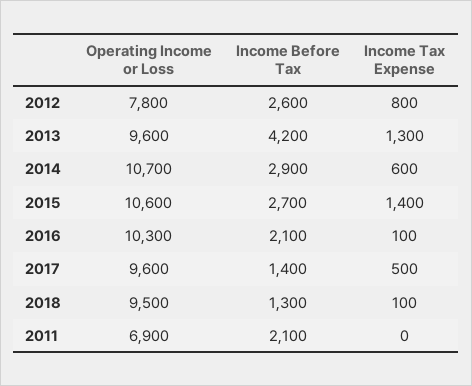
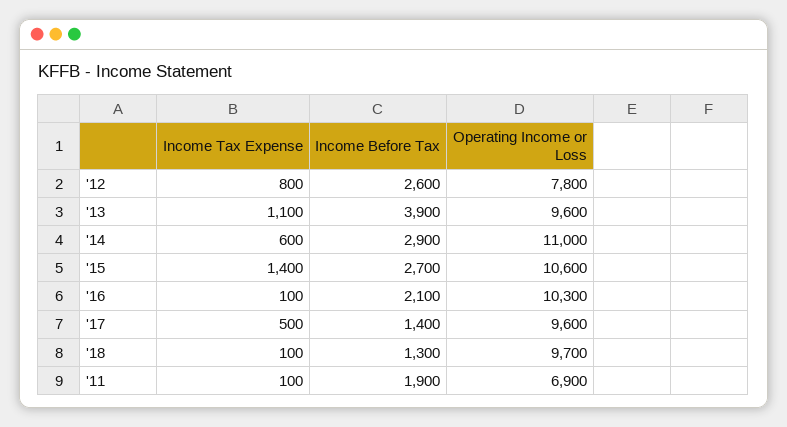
Income Before Tax, 2013: 4200 -> 3900
Income Tax Expense, 2013: 1300 -> 1100
Operating Income or Loss, 2014: 10700 -> 11000
Operating Income or Loss, 2018: 9500 -> 9700
Income Before Tax, 2011: 2100 -> 1900
Income Tax Expense, 2011: 0 -> 100

